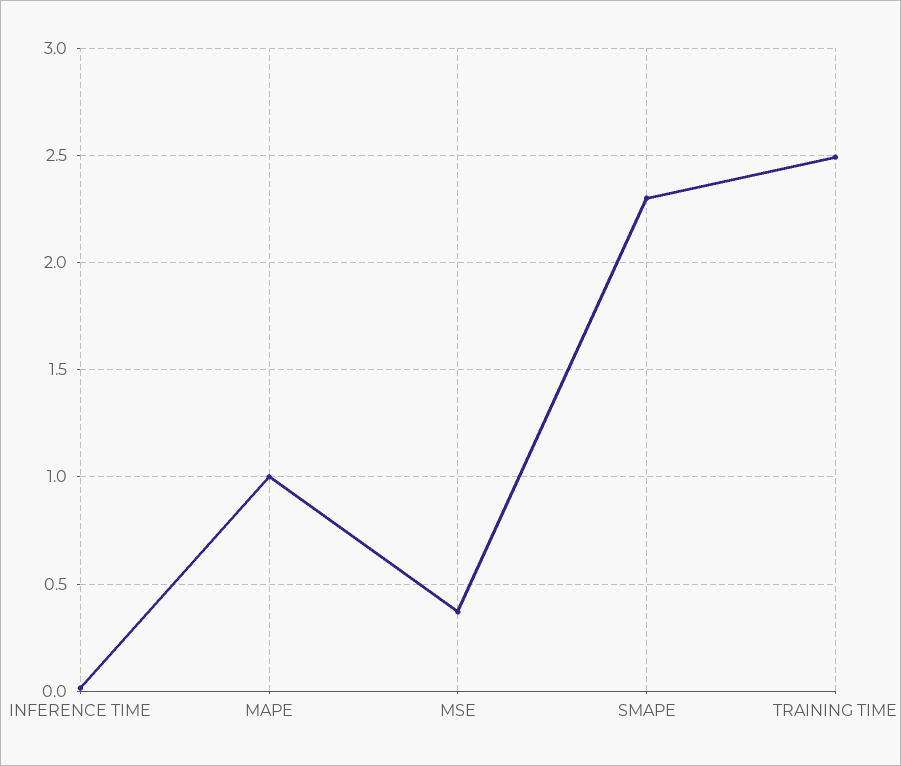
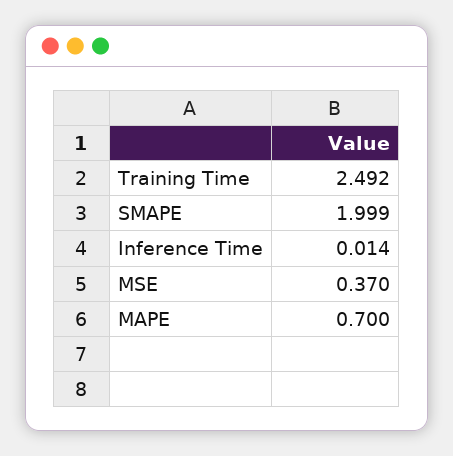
MAPE: 1 -> 0.7
SMAPE: 2.3 -> 1.999

